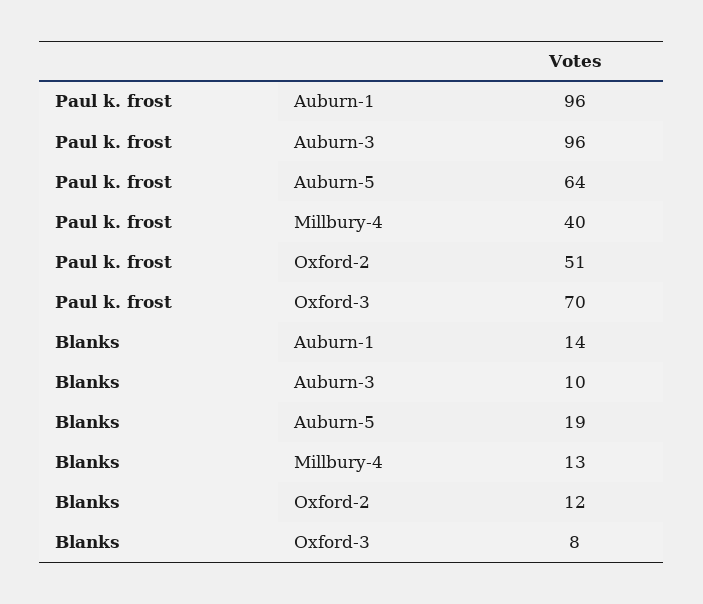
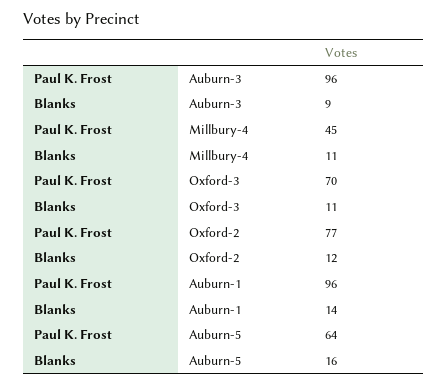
Paul k. frost, Millbury-4: 40 -> 45
Paul k. frost, Oxford-2: 51 -> 77
Blanks, Auburn-3: 10 -> 9
Blanks, Auburn-5: 19 -> 16
Blanks, Millbury-4: 13 -> 11
Blanks, Oxford-3: 8 -> 11

